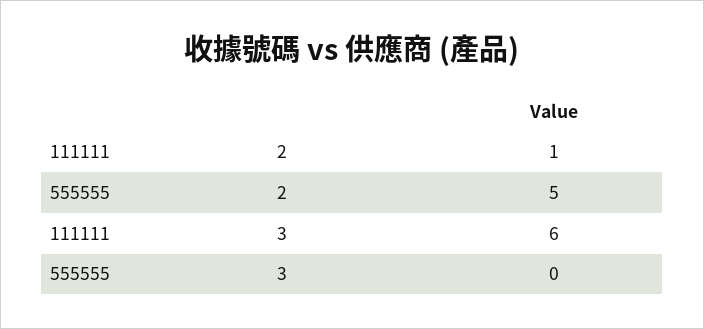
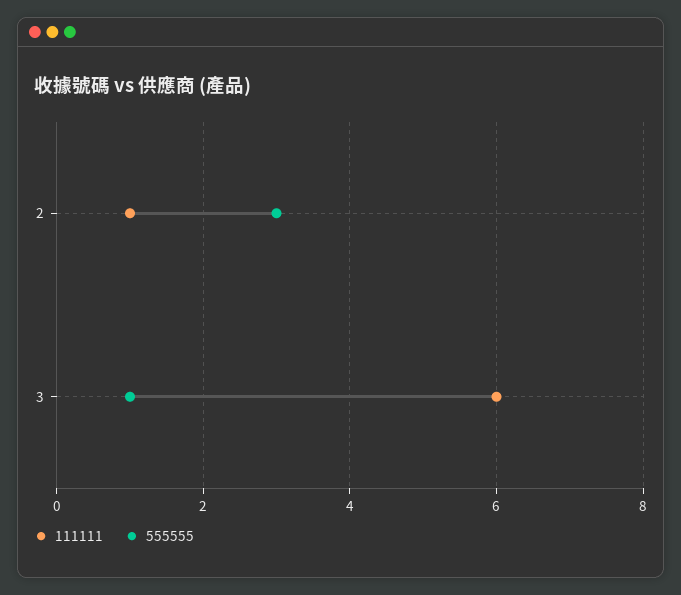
555555, 2: 5 -> 3
555555, 3: 0 -> 1

